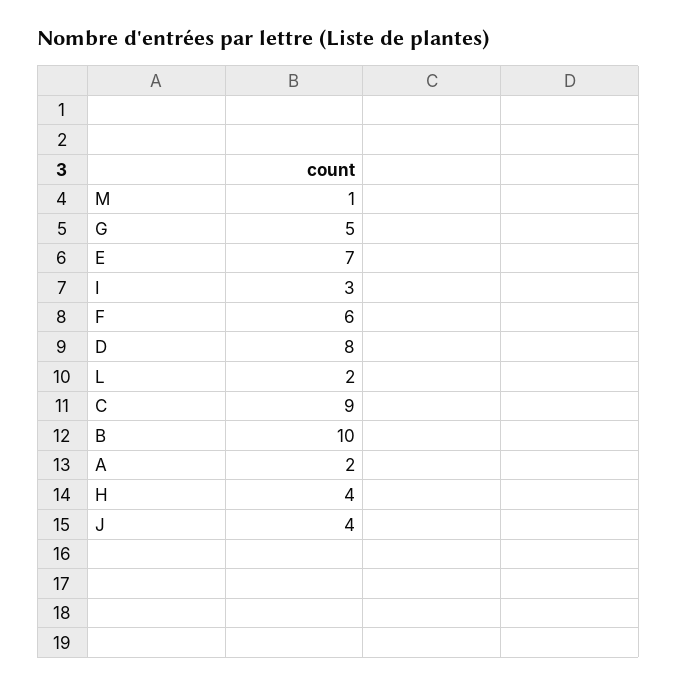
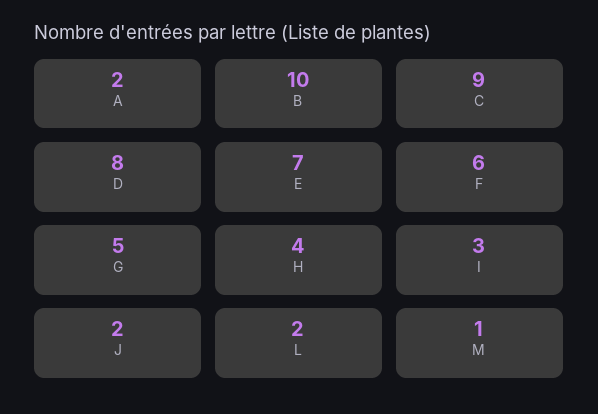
J: 4 -> 2

